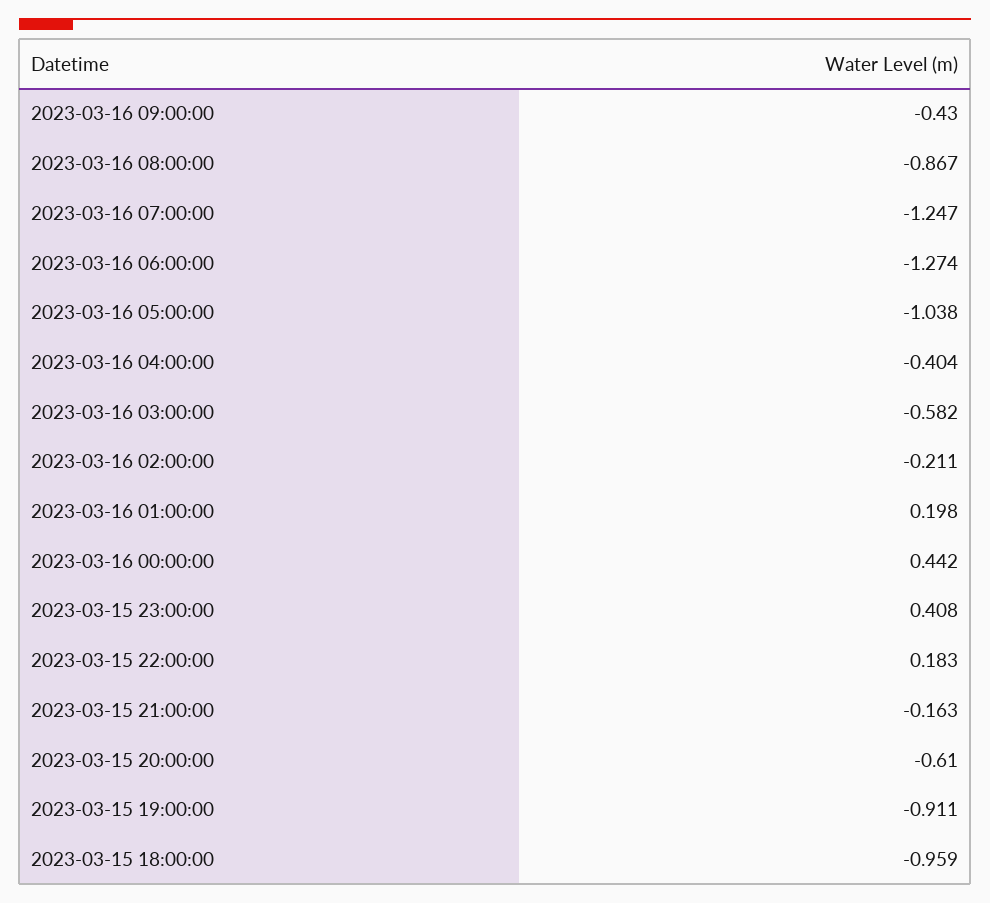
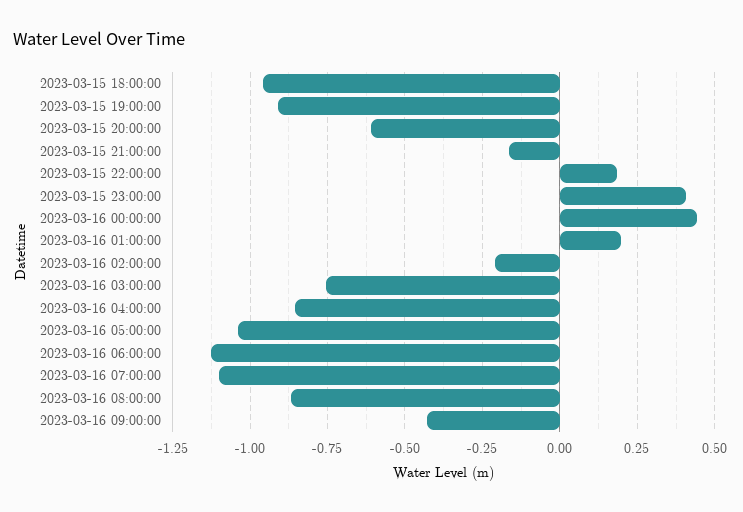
2023-03-16 07:00:00: -1.247 -> -1.1
2023-03-16 06:00:00: -1.274 -> -1.125
2023-03-16 04:00:00: -0.404 -> -0.85
2023-03-16 03:00:00: -0.582 -> -0.75

